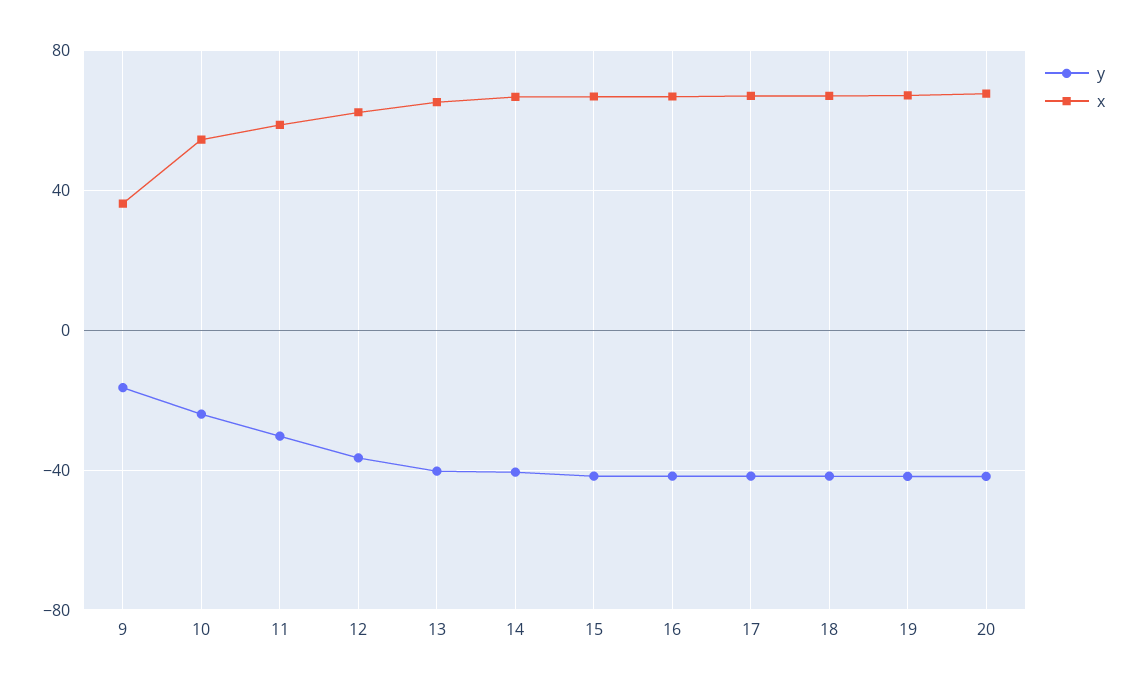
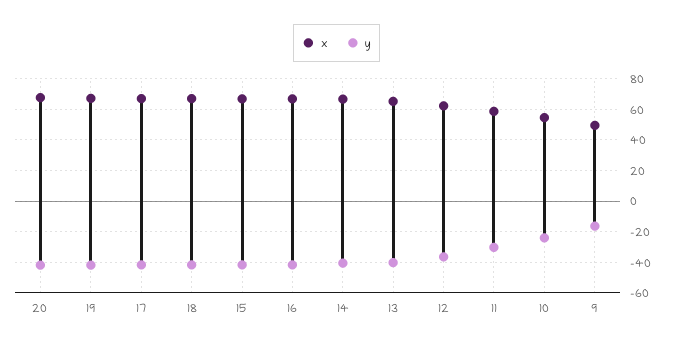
x, 9: 35 -> 50

